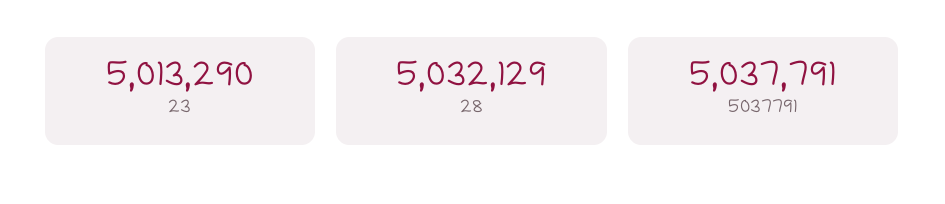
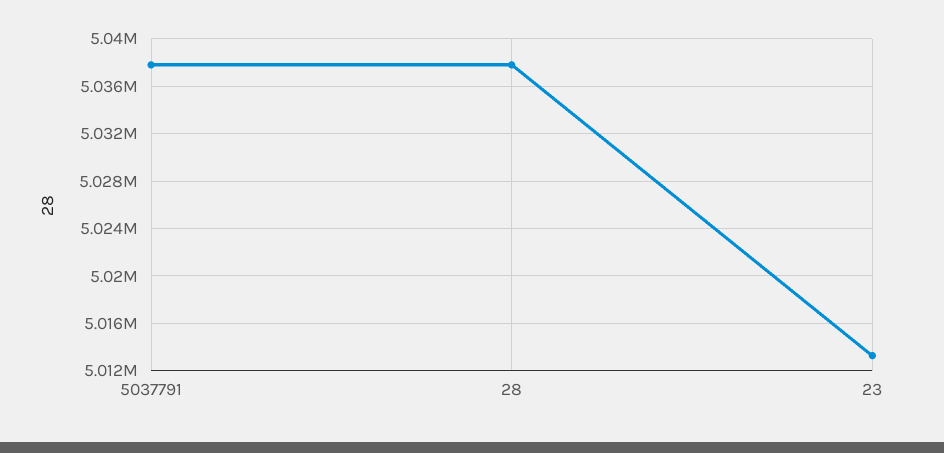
28: 5032129 -> 5038000

